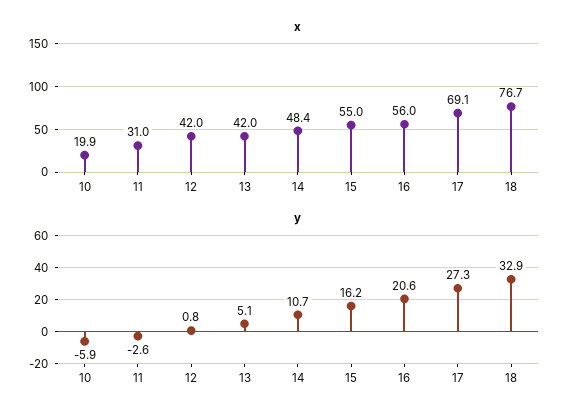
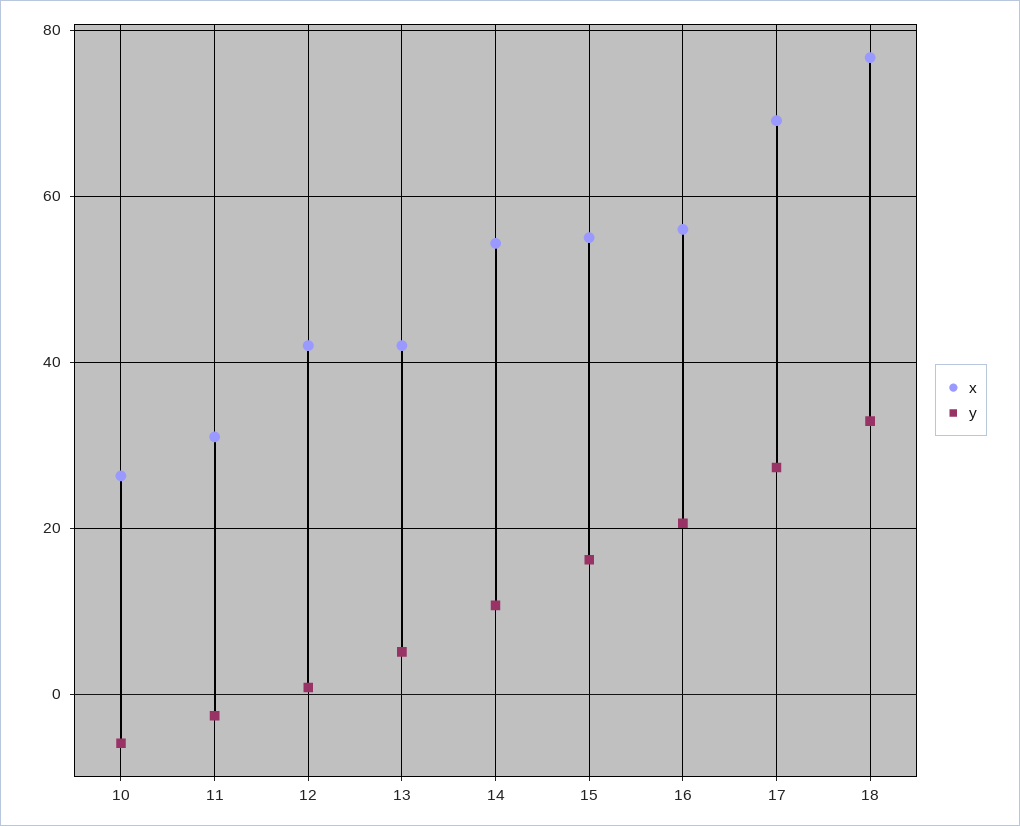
x, 10: 19.9 -> 26
x, 14: 48.4 -> 54

